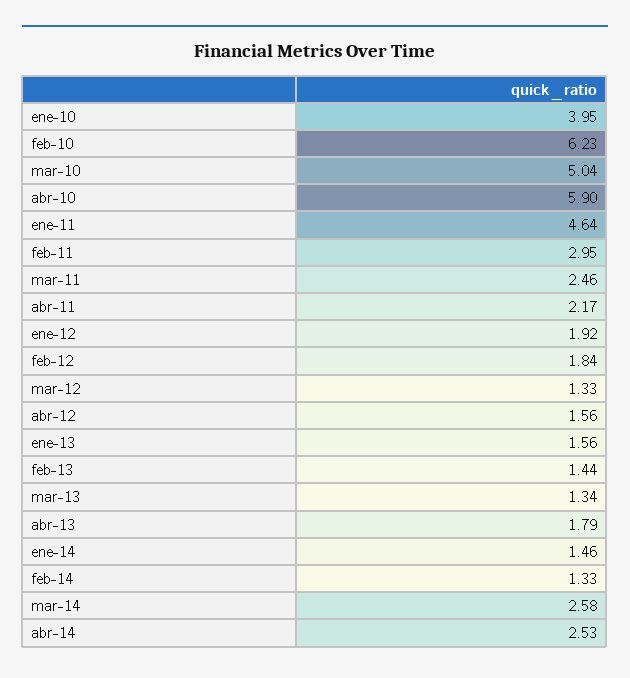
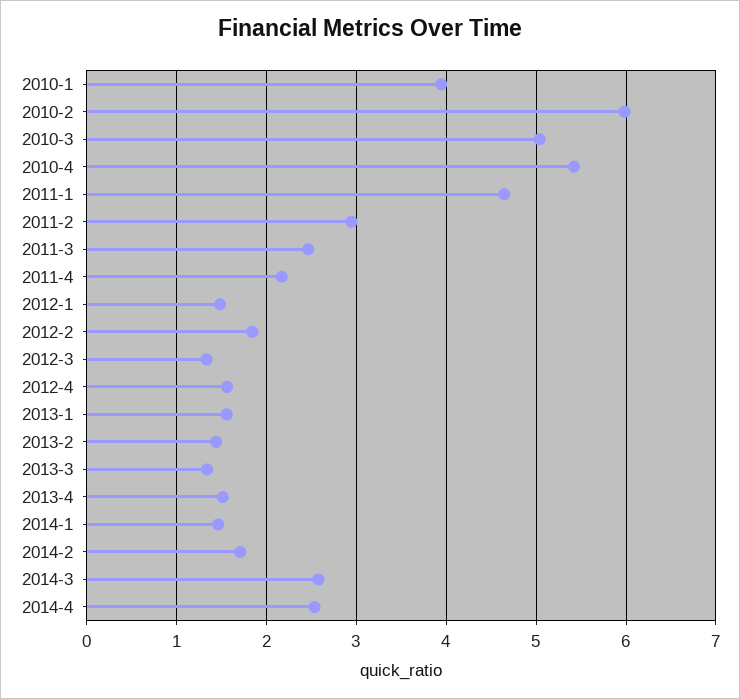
feb-10: 6.23 -> 6
abr-10: 5.9 -> 5.4
ene-12: 1.92 -> 1.5
abr-13: 1.79 -> 1.5
feb-14: 1.33 -> 1.7

